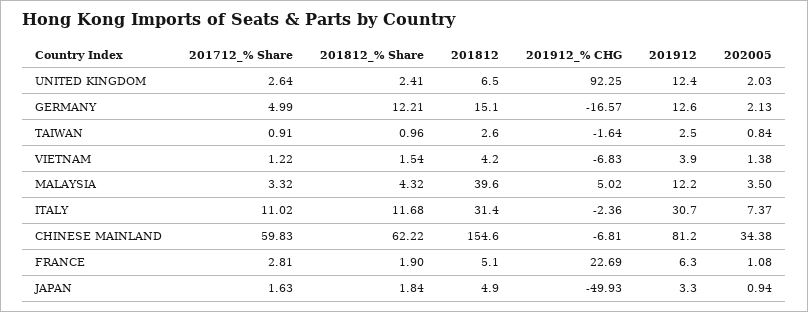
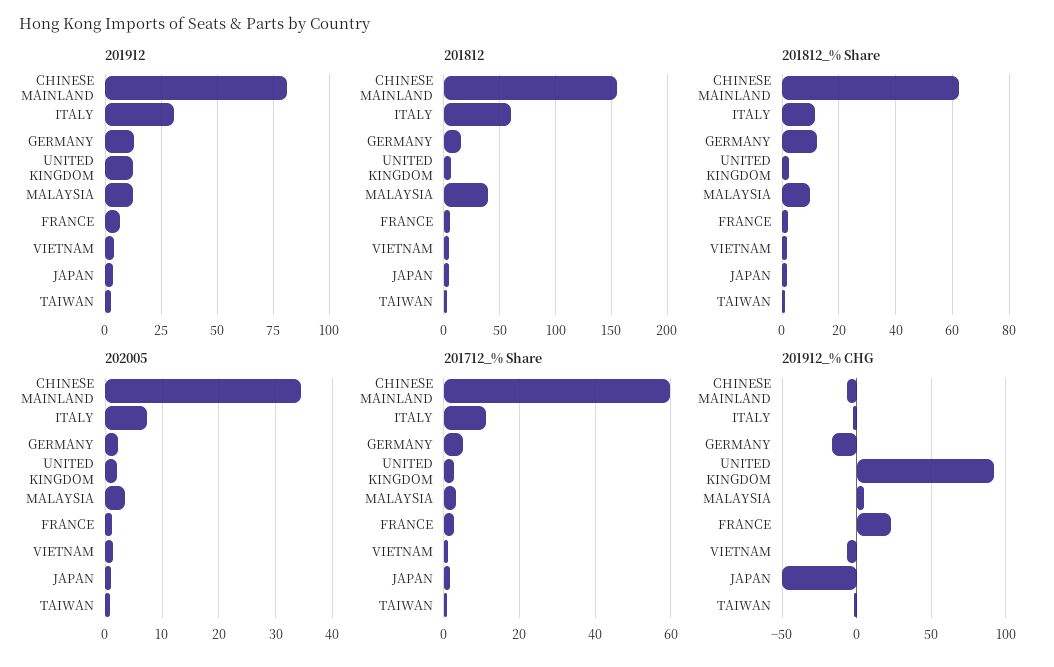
201812_% Share, MALAYSIA: 4.32 -> 10
201812, ITALY: 31.4 -> 60

